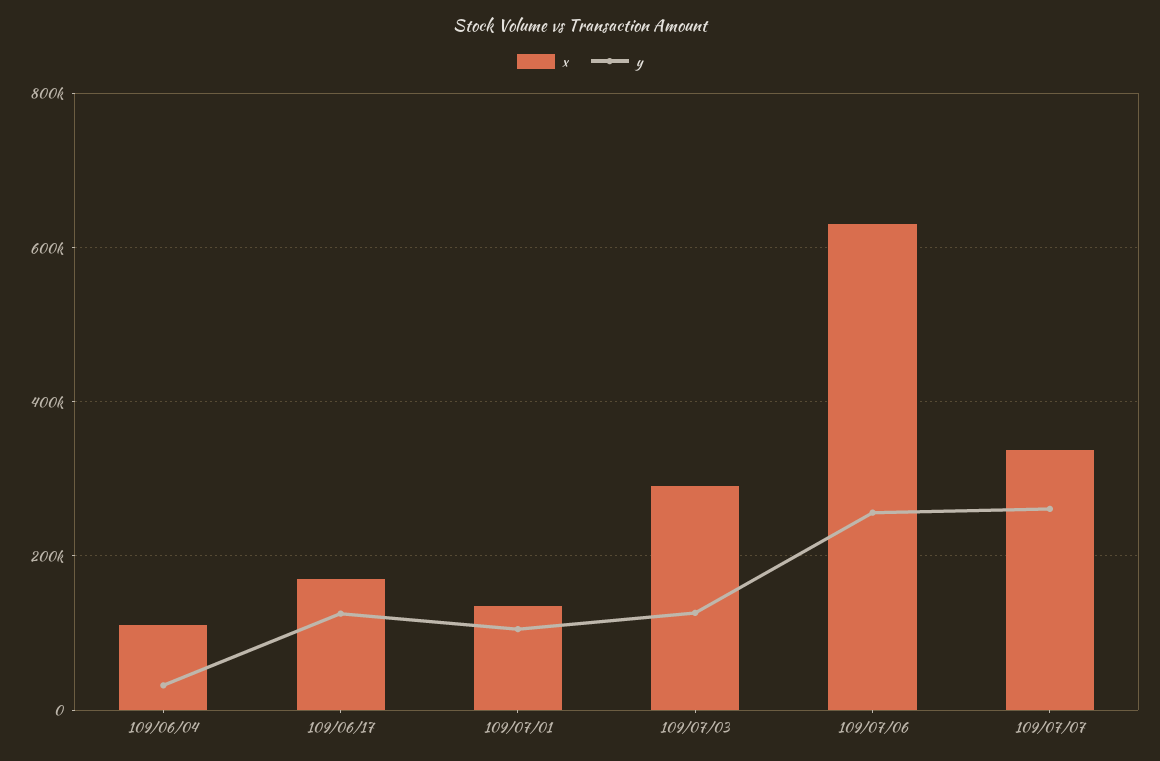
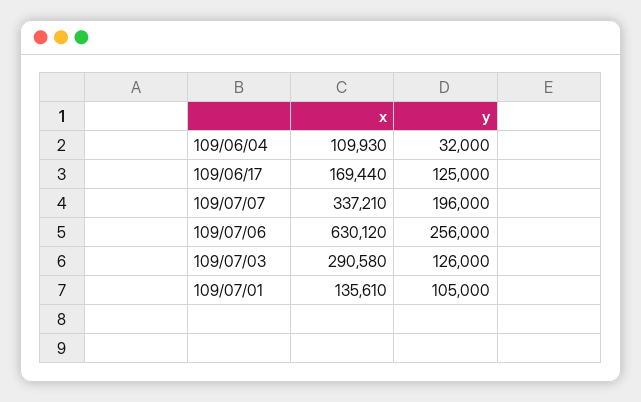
y, 109/07/07: 260000 -> 196000

